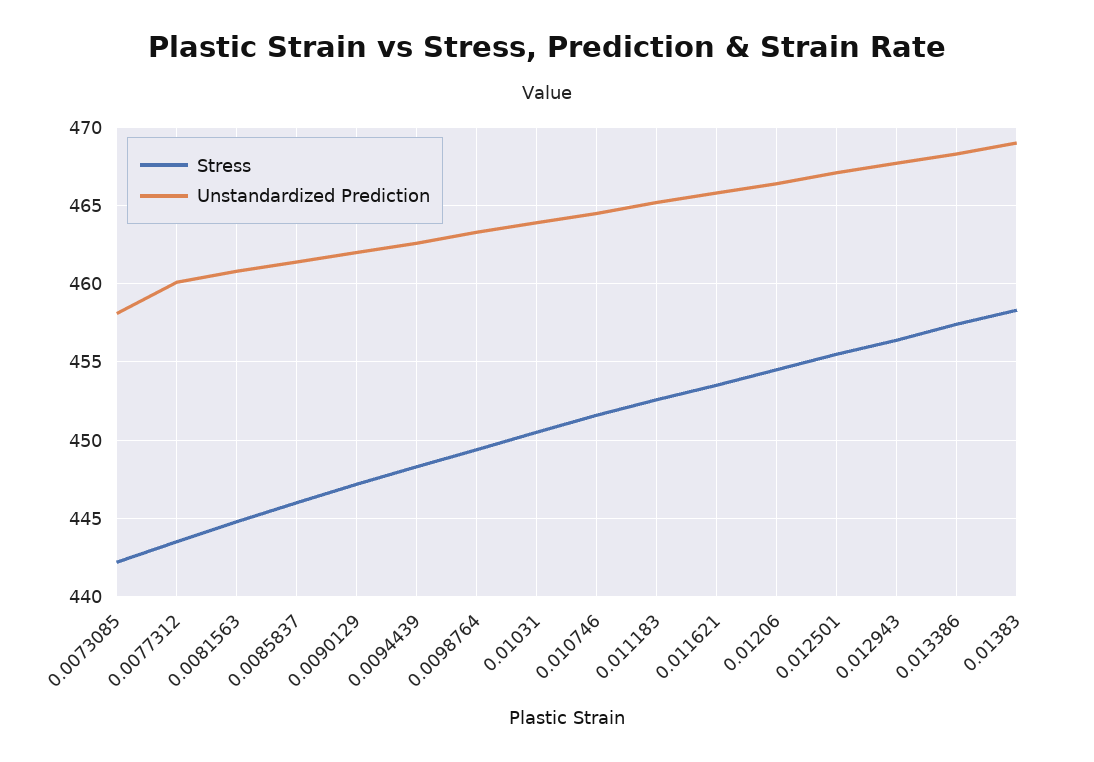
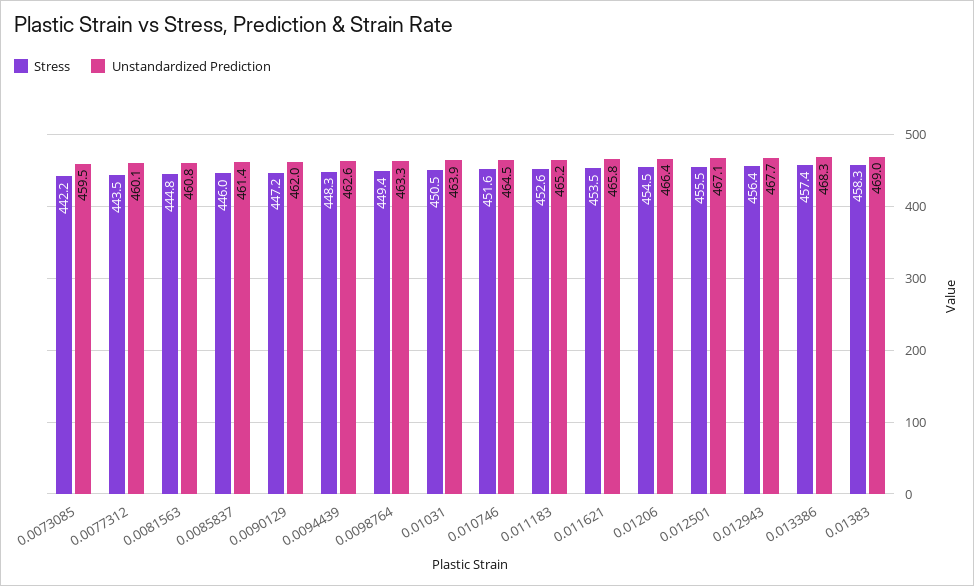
Unstandardized Prediction, 0.0073085: 458 -> 459.5

